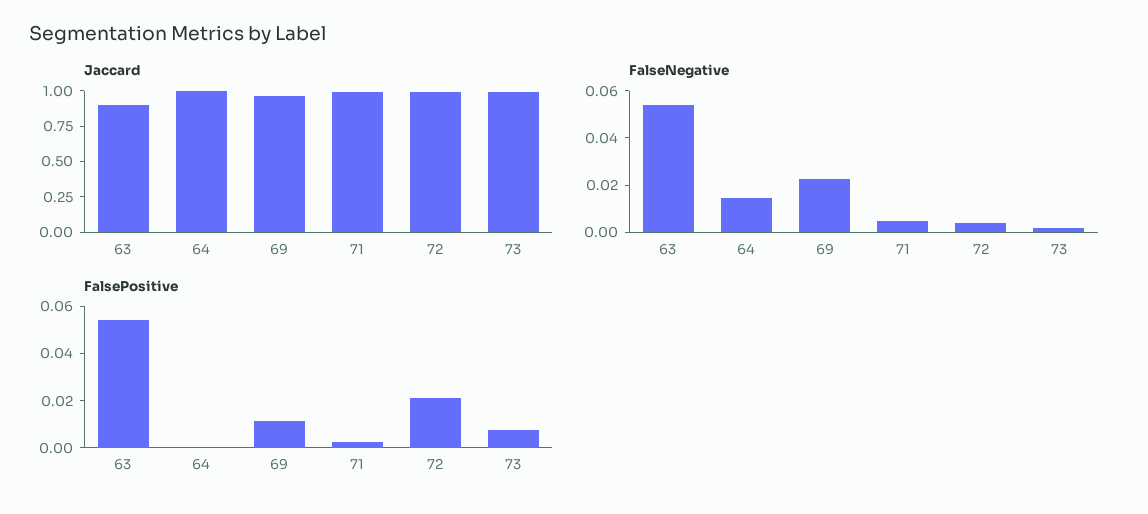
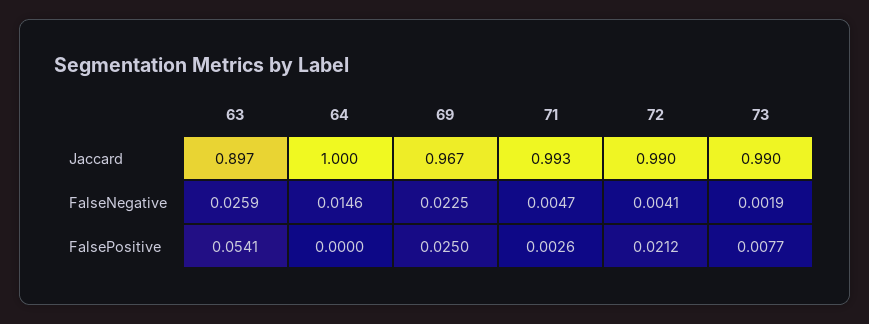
FalseNegative, 63: 0.055 -> 0.0259
FalsePositive, 69: 0.01 -> 0.025

